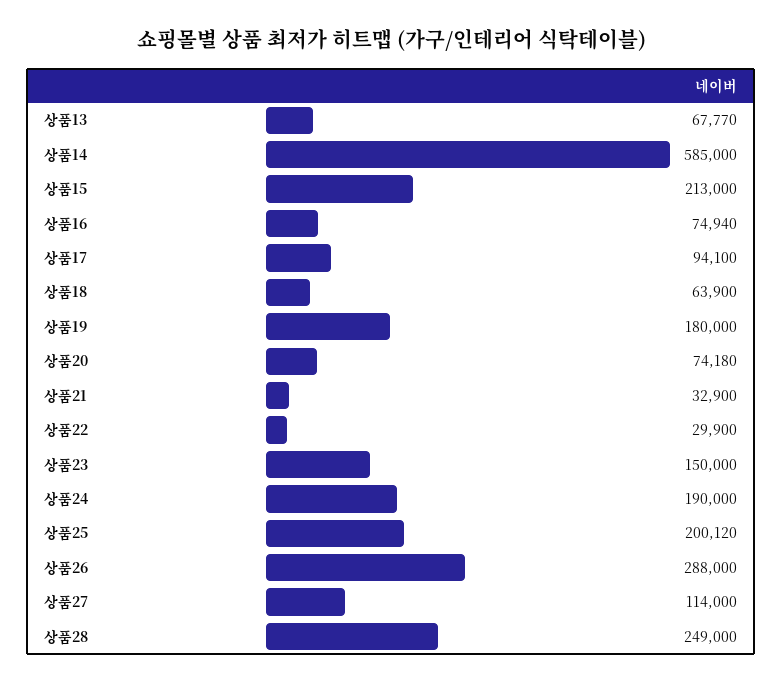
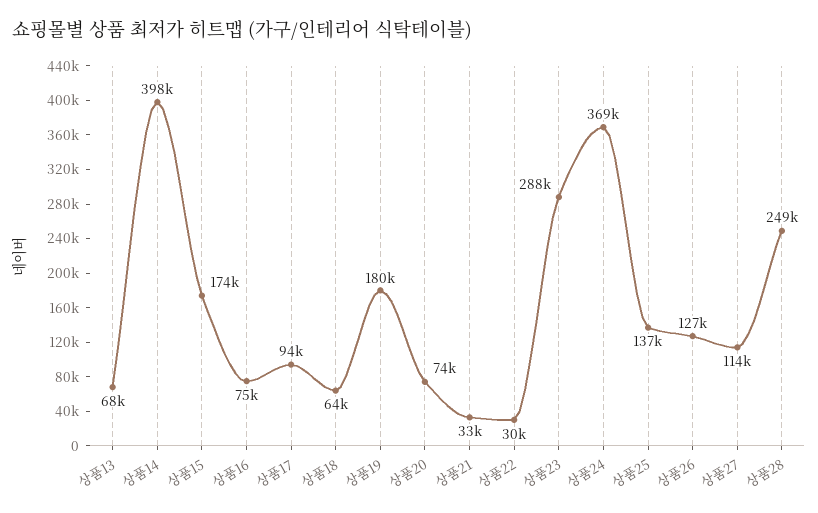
상품14: 585000 -> 398000
상품15: 213000 -> 174000
상품23: 150000 -> 288000
상품24: 190000 -> 369000
상품25: 200120 -> 137000
상품26: 288000 -> 127000

